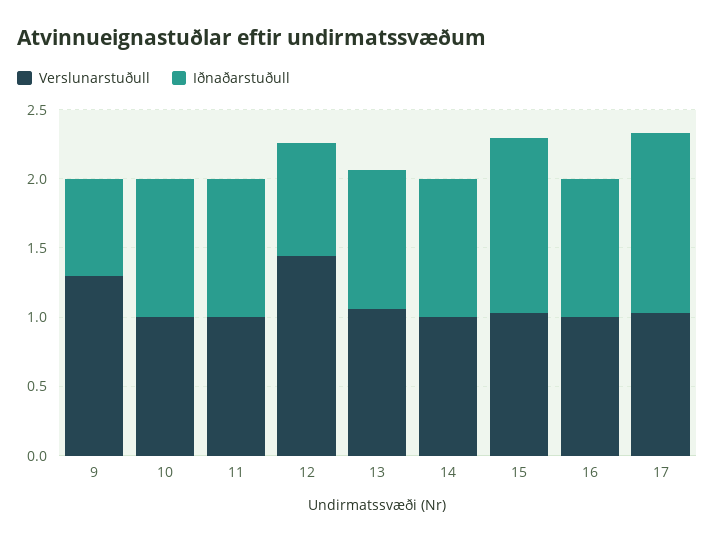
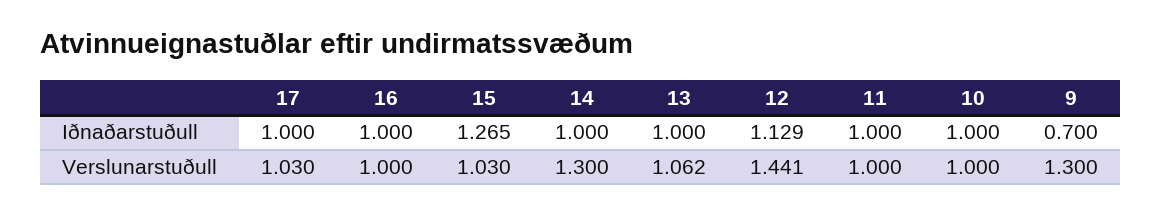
Iðnaðarstuðull, 12: 0.8 -> 1.129
Verslunarstuðull, 14: 1 -> 1.3
Iðnaðarstuðull, 17: 1.3 -> 1

